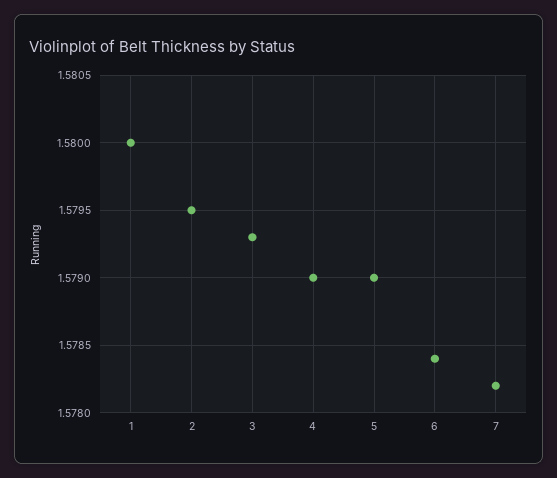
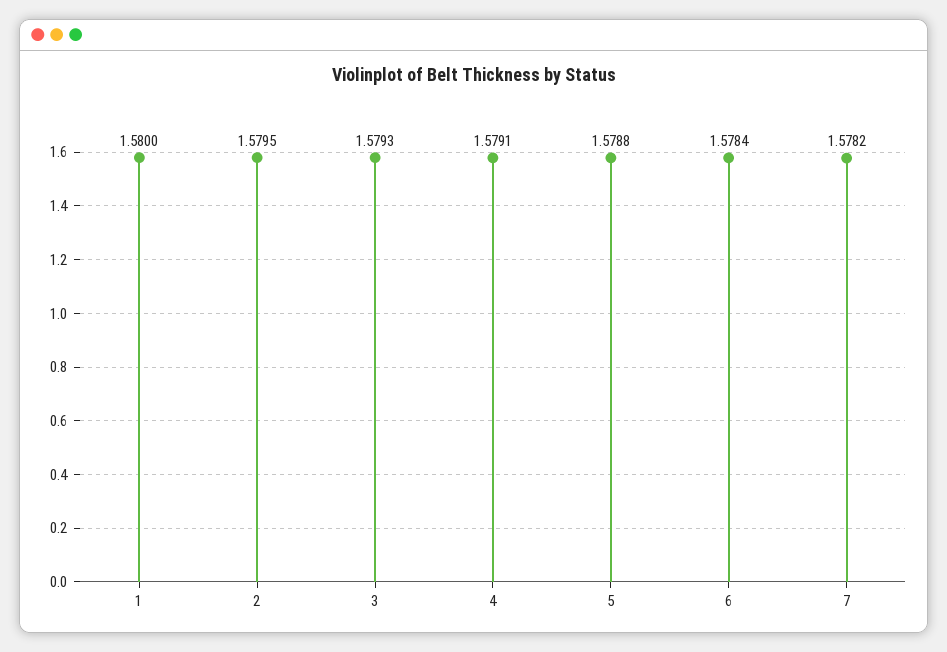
4: 1.579 -> 1.5791
5: 1.579 -> 1.5788

